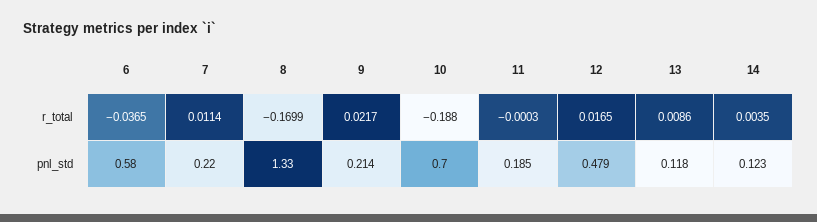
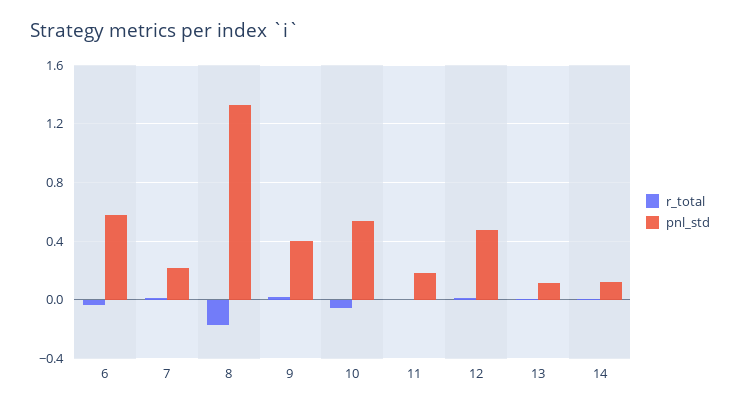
r_total, 10: -0.188 -> -0.05
pnl_std, 9: 0.214 -> 0.4
pnl_std, 10: 0.7 -> 0.55

